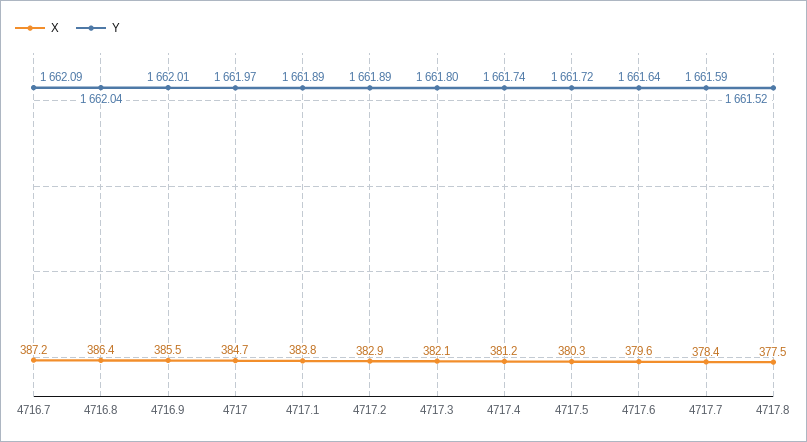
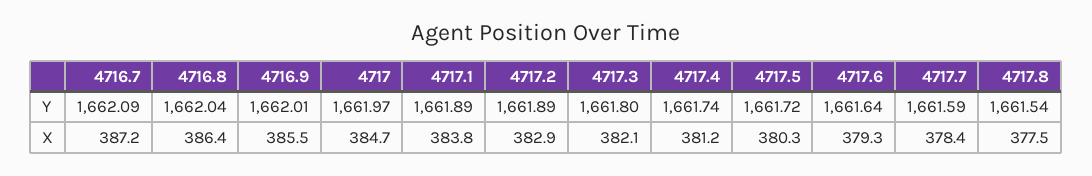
X, 4717.6: 379.6 -> 379.3
Y, 4717.8: 1661.52 -> 1661.54

